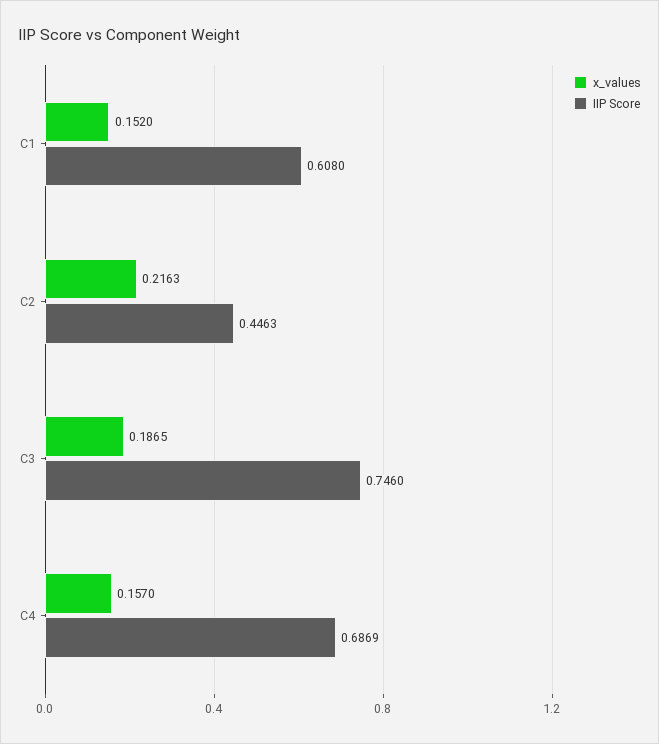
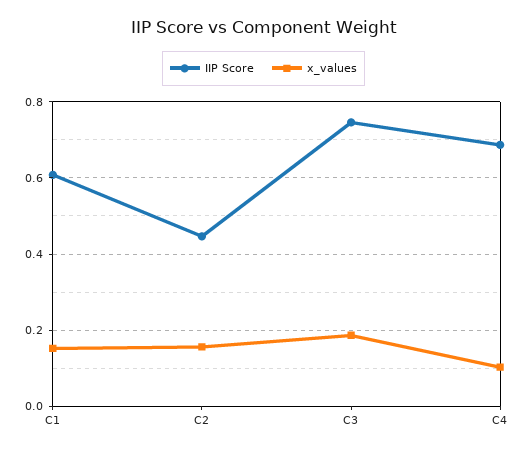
x_values, C2: 0.2163 -> 0.16
x_values, C4: 0.157 -> 0.1

